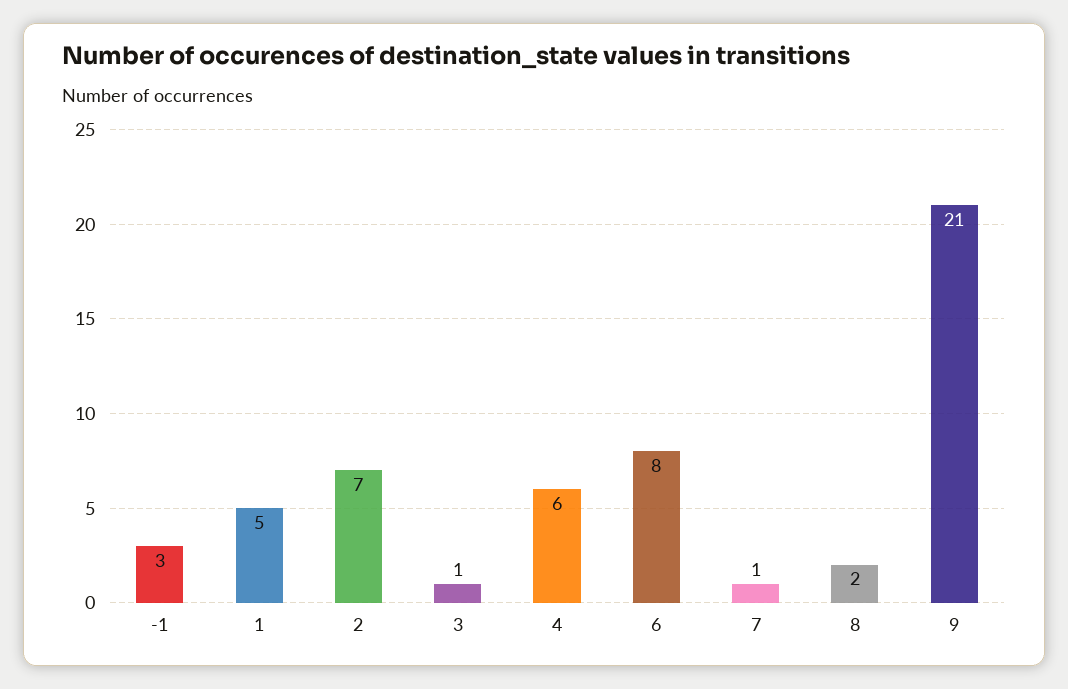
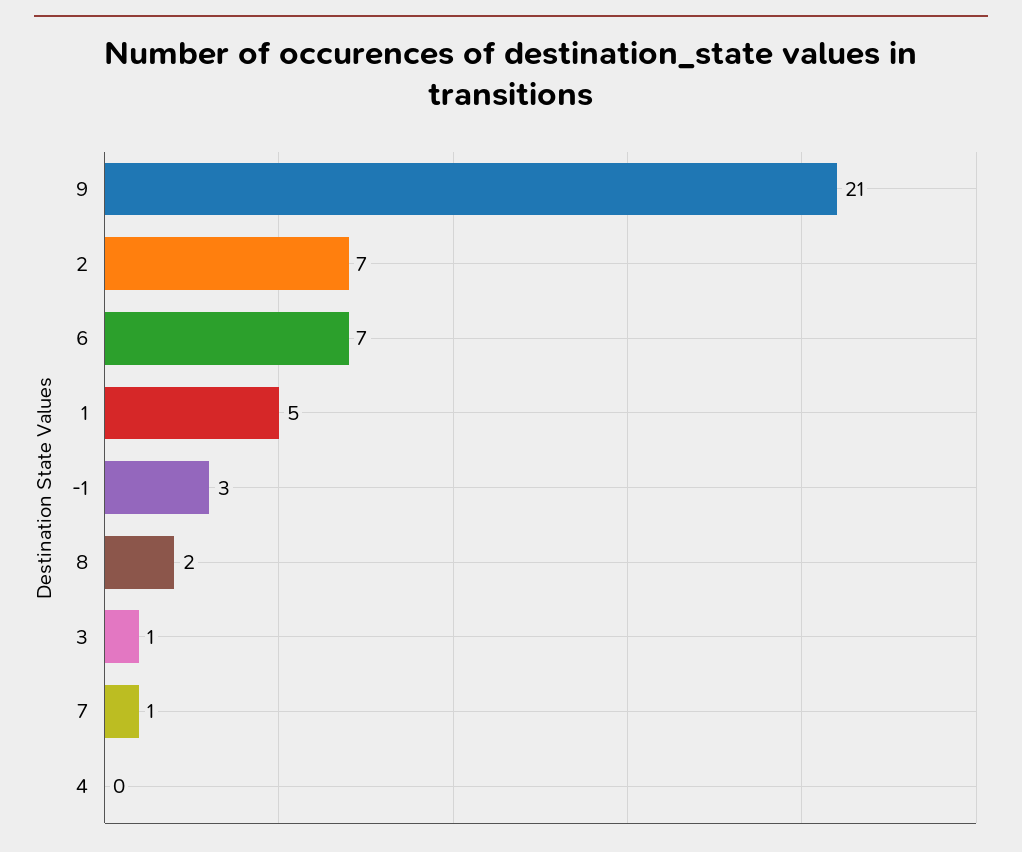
4: 6 -> 0
6: 8 -> 7

